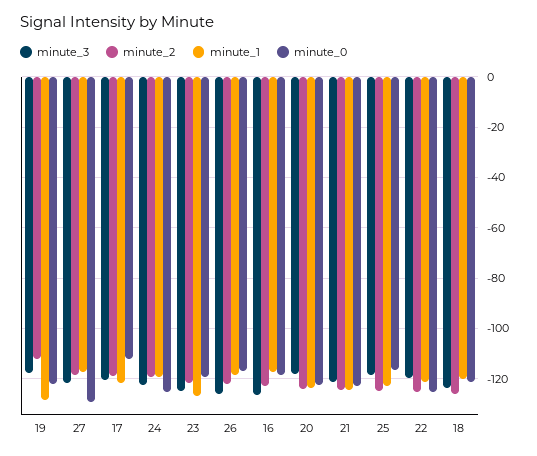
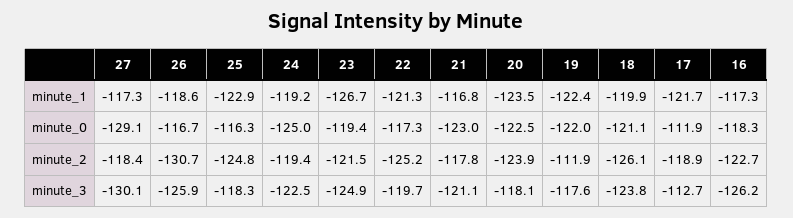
minute_1, 19: -127.5 -> -122.4
minute_3, 27: -122.5 -> -130.1
minute_3, 17: -120 -> -112.7
minute_2, 26: -122.5 -> -130.7
minute_2, 21: -125 -> -117.8
minute_1, 21: -125 -> -116.8
minute_0, 22: -125 -> -117.3

